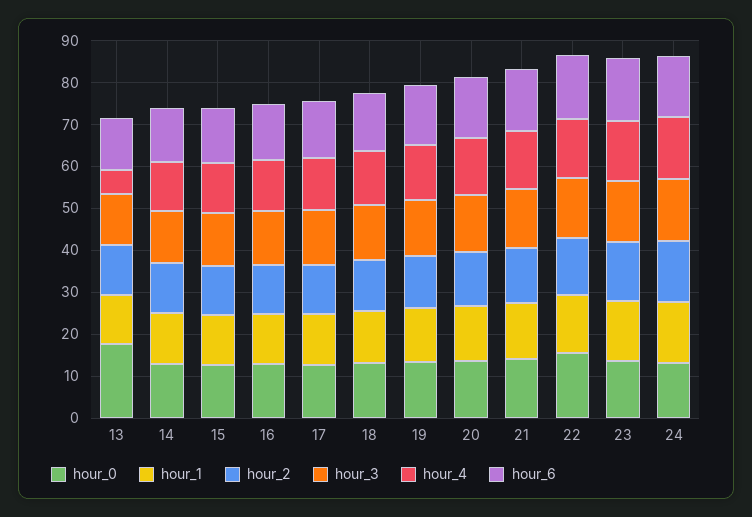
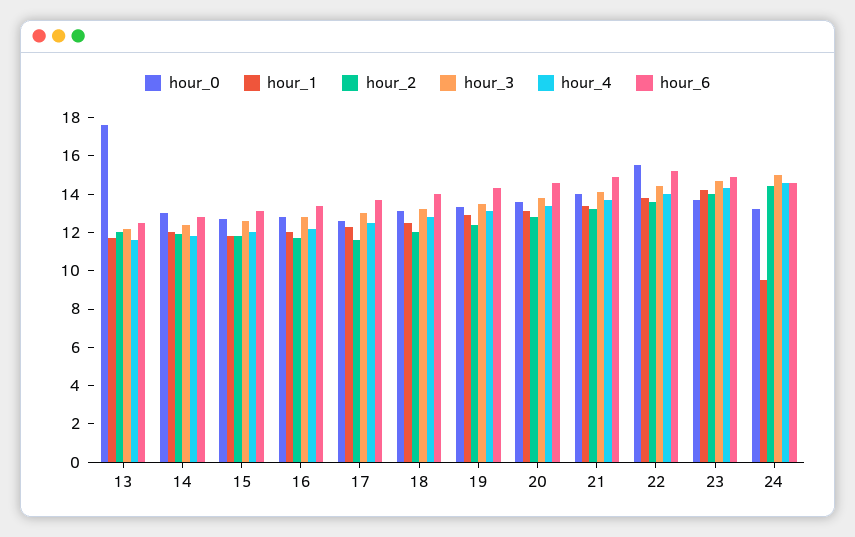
hour_4, 13: 6 -> 11.5
hour_1, 24: 14 -> 9.5

